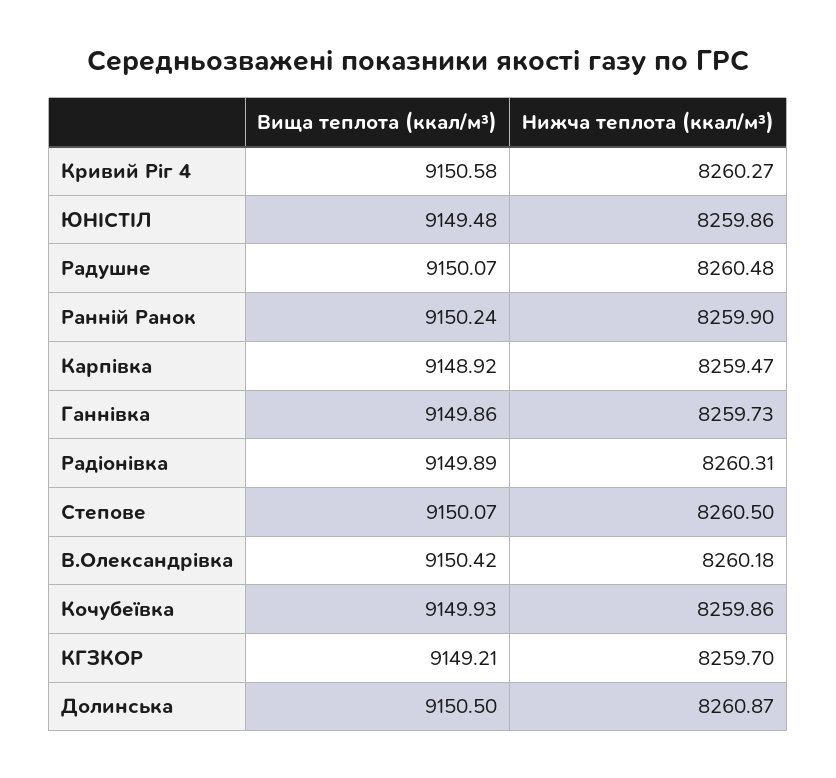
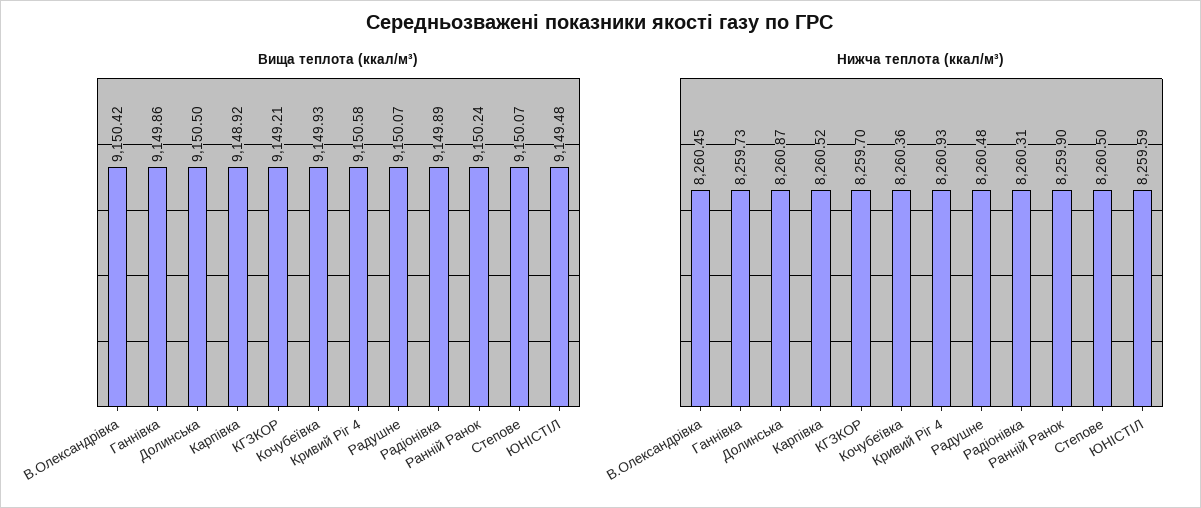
Нижча теплота (ккал/м³), Кривий Ріг 4: 8260.27 -> 8260.93
Нижча теплота (ккал/м³), ЮНІСТІЛ: 8259.86 -> 8259.59
Нижча теплота (ккал/м³), Карпівка: 8259.47 -> 8260.52
Нижча теплота (ккал/м³), В.Олександрівка: 8260.18 -> 8260.45
Нижча теплота (ккал/м³), Кочубеївка: 8259.86 -> 8260.36

